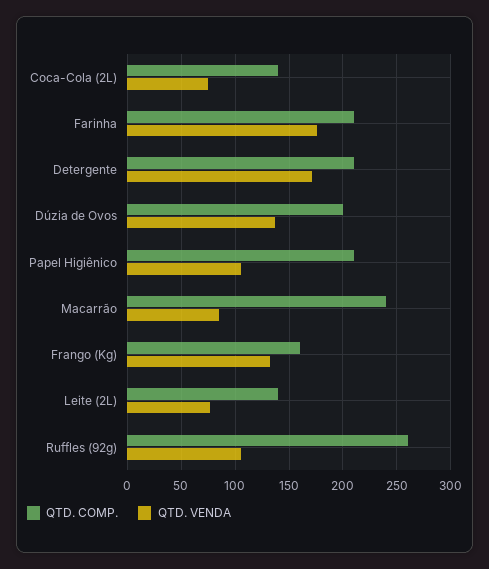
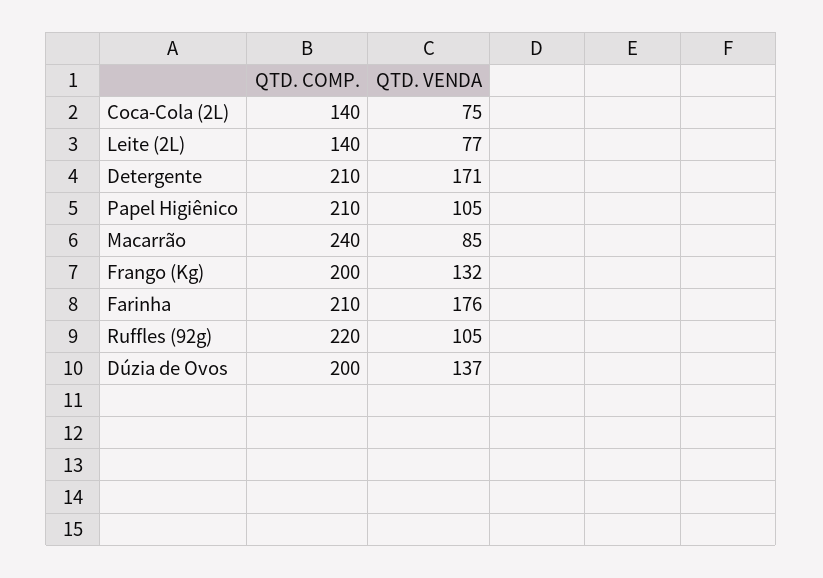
QTD. COMP., Frango (Kg): 160 -> 200
QTD. COMP., Ruffles (92g): 260 -> 220

